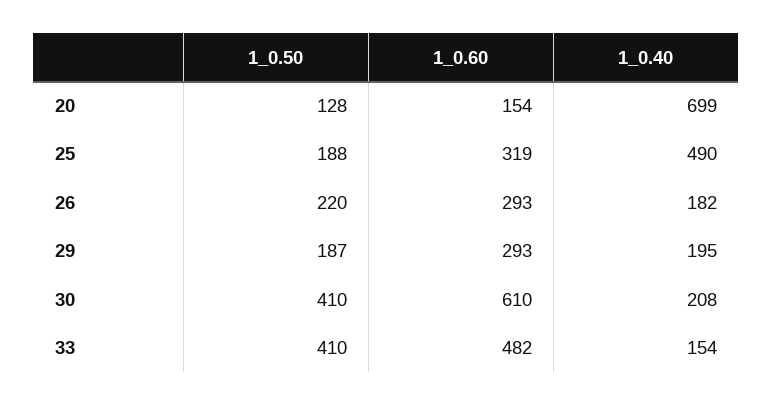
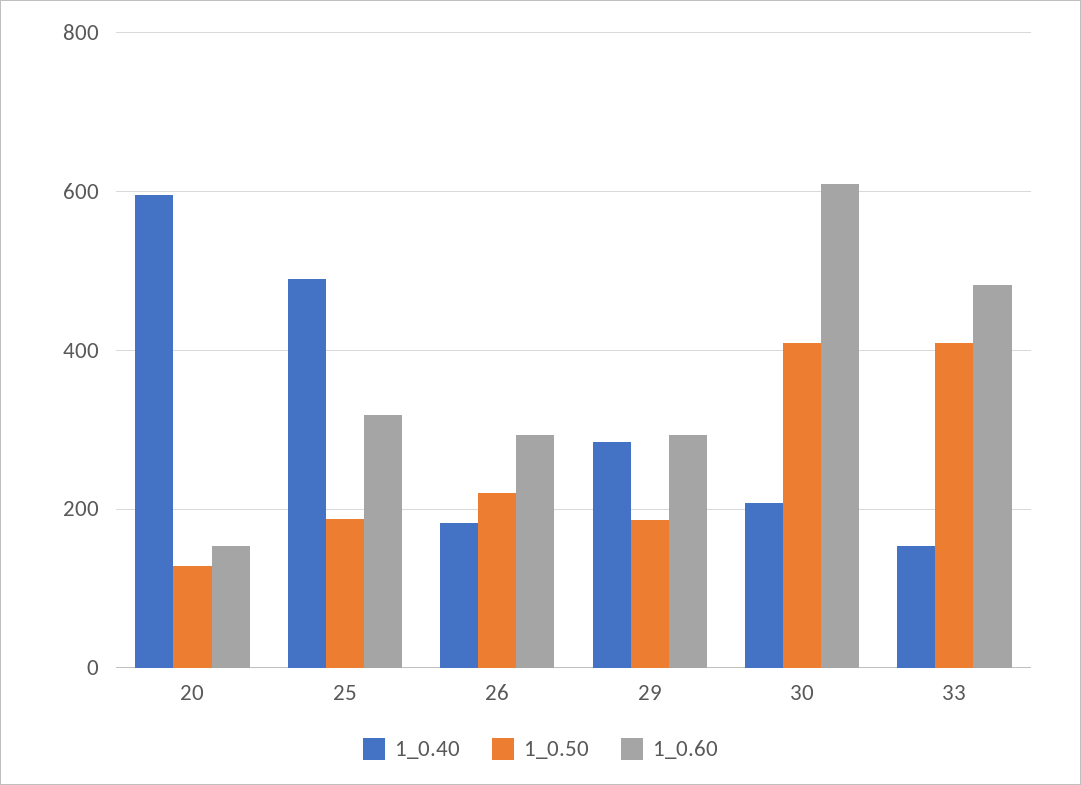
1_0.40, 20: 699 -> 600
1_0.40, 29: 195 -> 280

